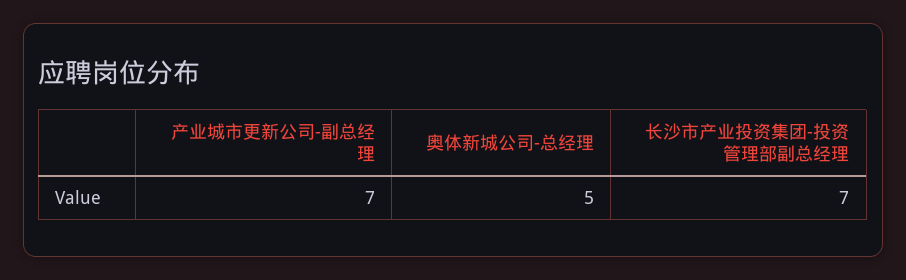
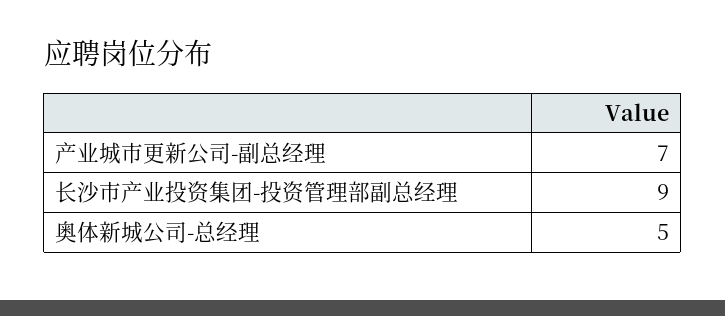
长沙市产业投资集团-投资管理部副总经理: 7 -> 9

